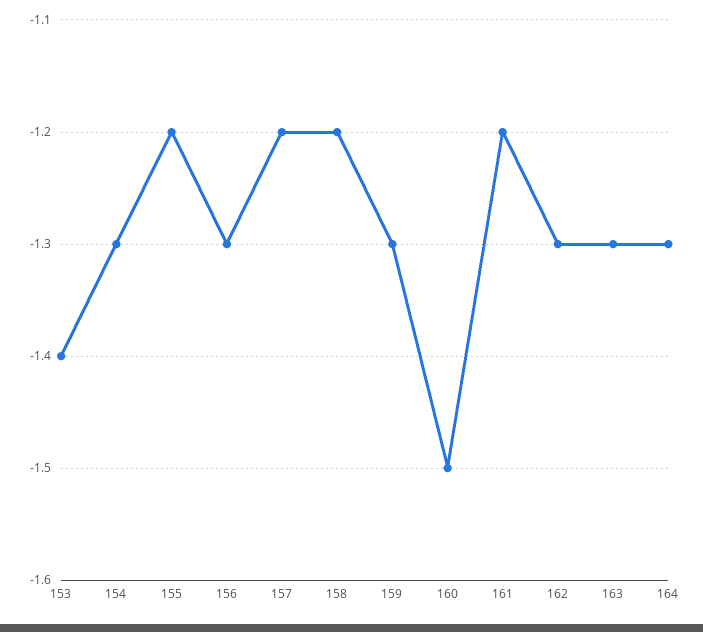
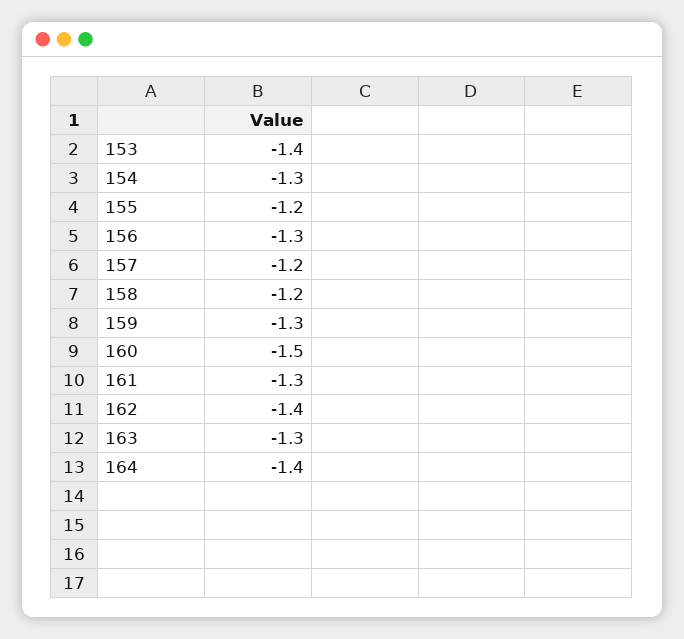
161: -1.2 -> -1.3
162: -1.3 -> -1.4
164: -1.3 -> -1.4

